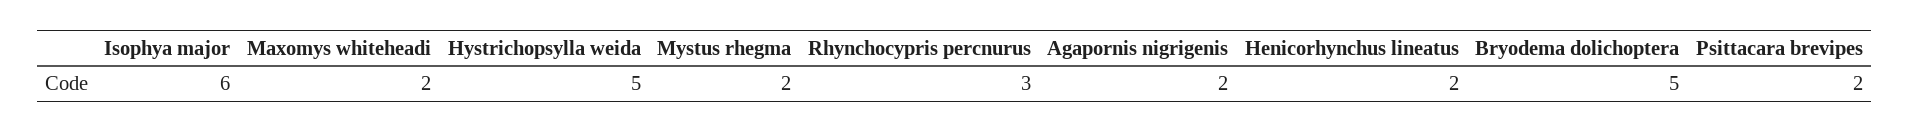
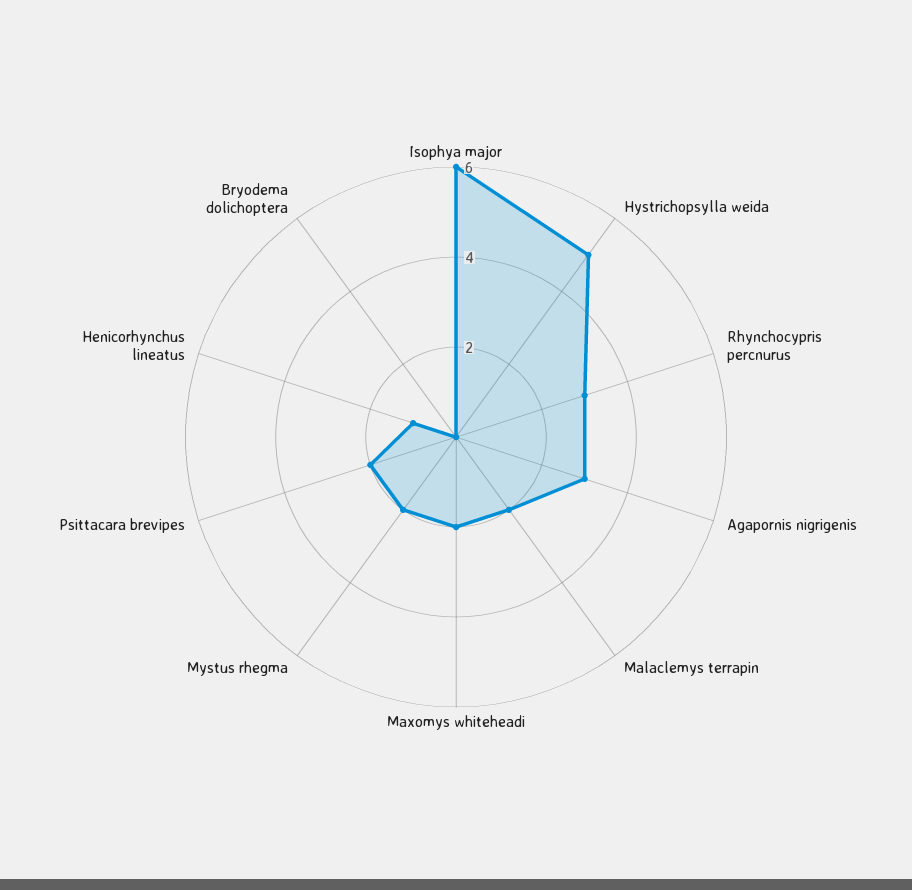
Agapornis nigrigenis: 2 -> 3
Henicorhynchus lineatus: 2 -> 1
Bryodema dolichoptera: 5 -> 0
Malaclemys terrapin: none -> 2

